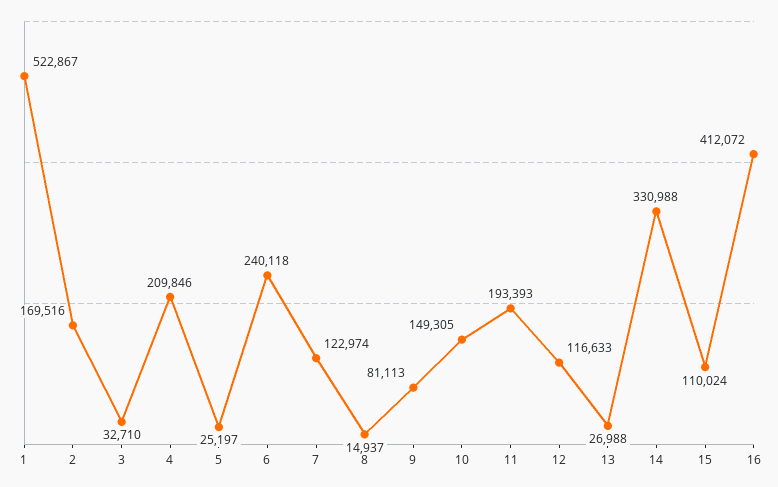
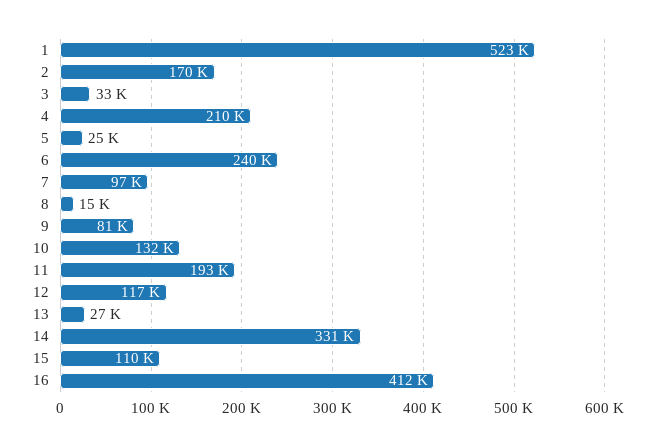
7: 122974 -> 97000
10: 149305 -> 132000

